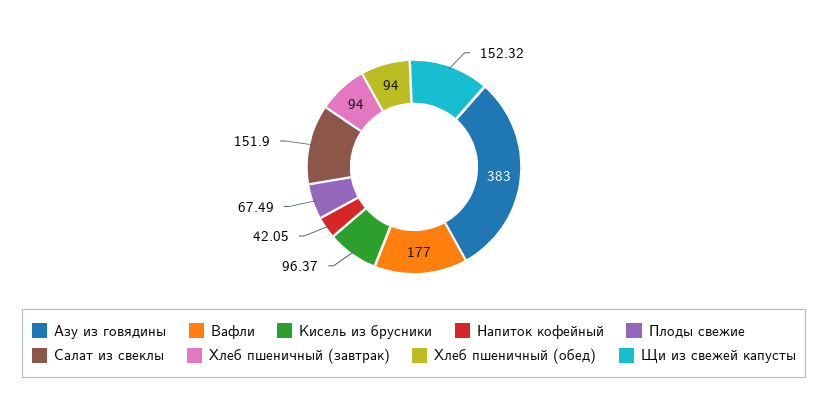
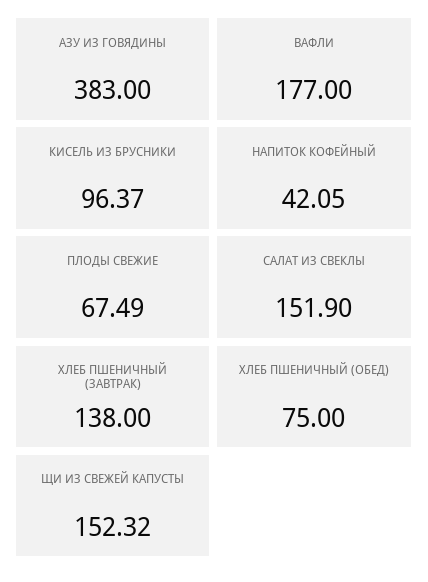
Хлеб пшеничный (завтрак): 94 -> 138
Хлеб пшеничный (обед): 94 -> 75

